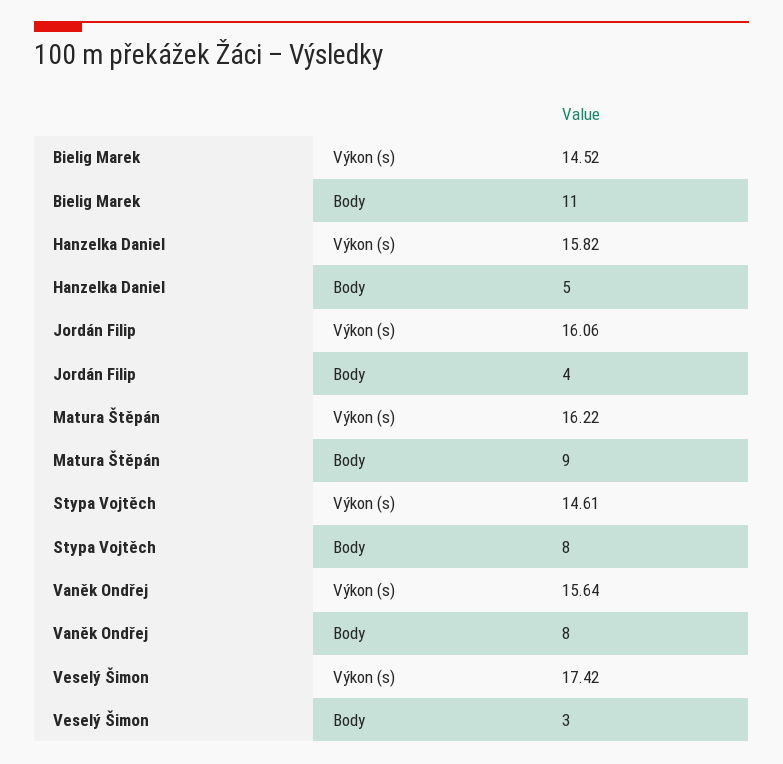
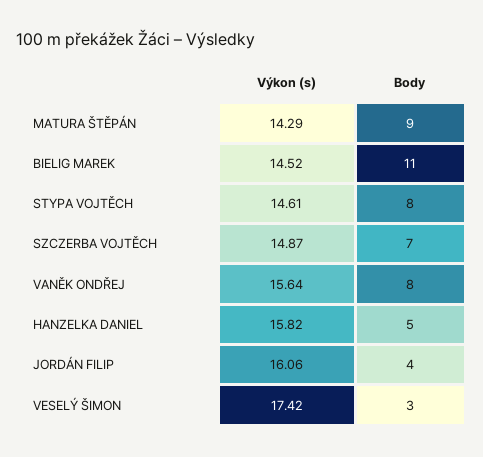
Matura Štěpán, Výkon (s): 16.22 -> 14.29
SZCZERBA VOJTĚCH, Výkon (s): none -> 14.87
SZCZERBA VOJTĚCH, Body: none -> 7

